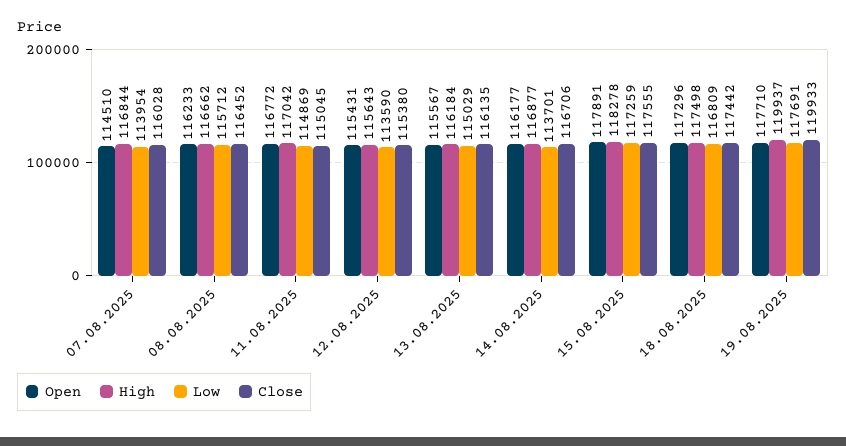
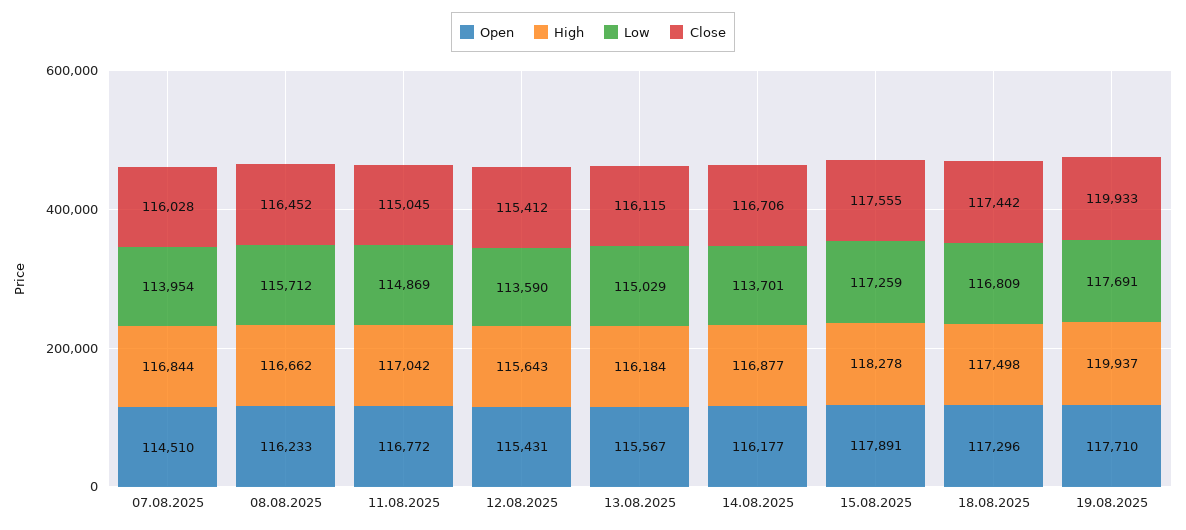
Close, 12.08.2025: 115380 -> 115412
Close, 13.08.2025: 116135 -> 116115

